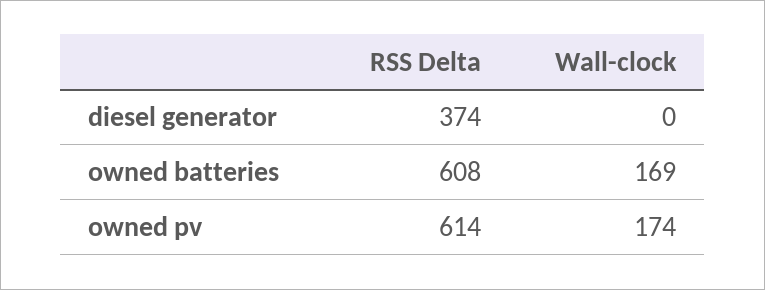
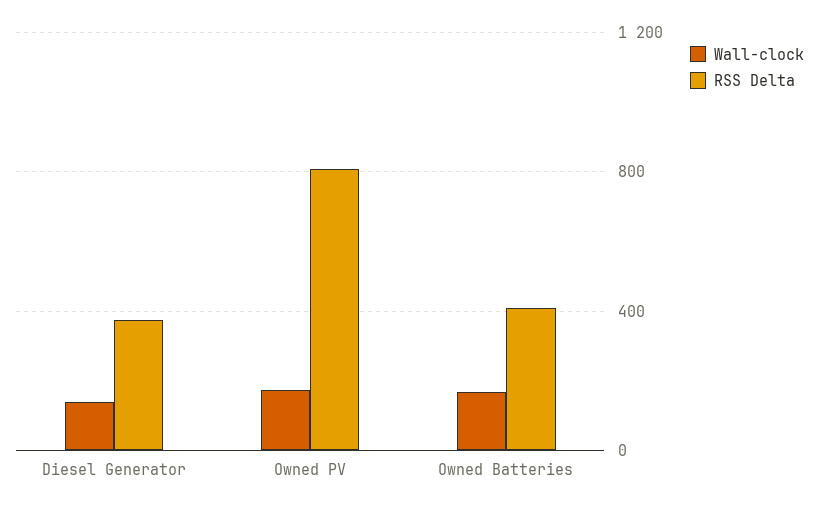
Wall-clock, diesel generator: 0 -> 150
RSS Delta, owned batteries: 608 -> 400
RSS Delta, owned pv: 614 -> 800

